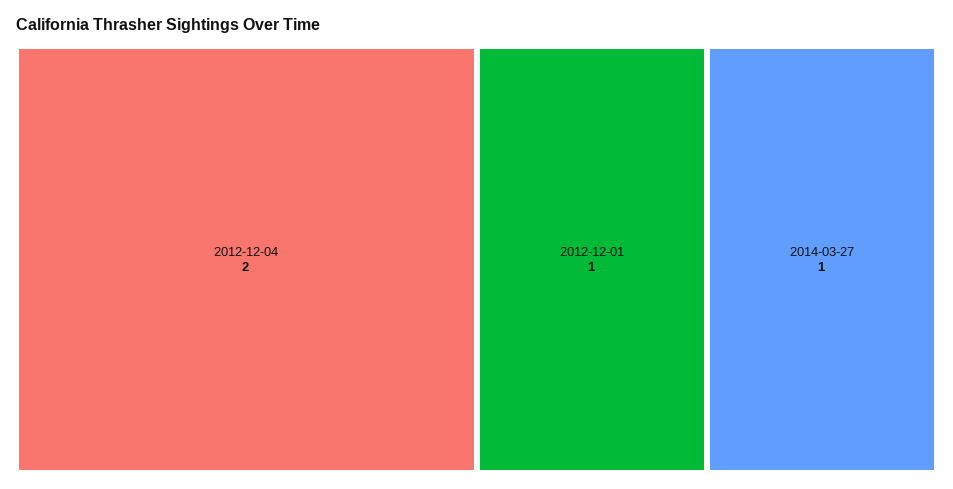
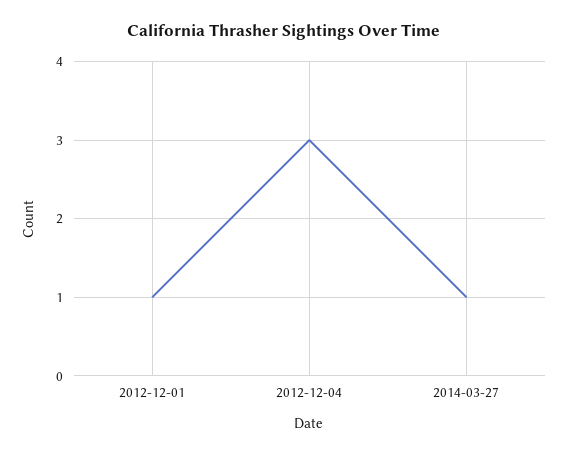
2012-12-04: 2 -> 3

